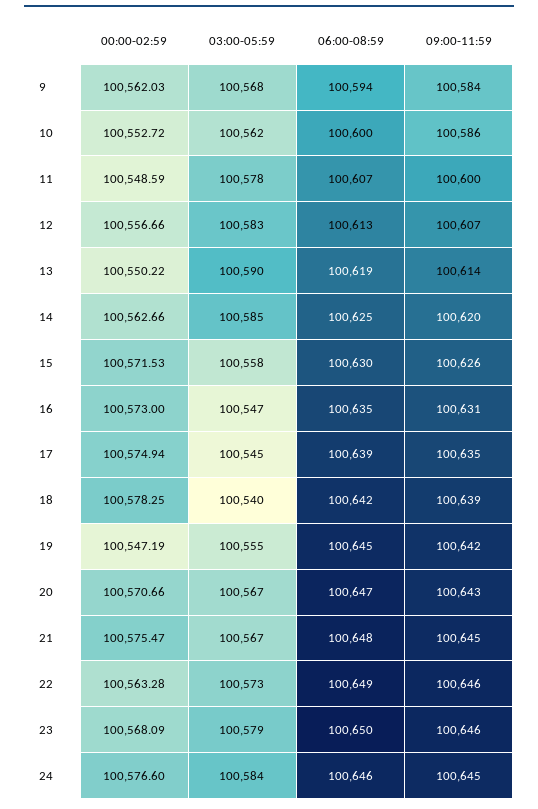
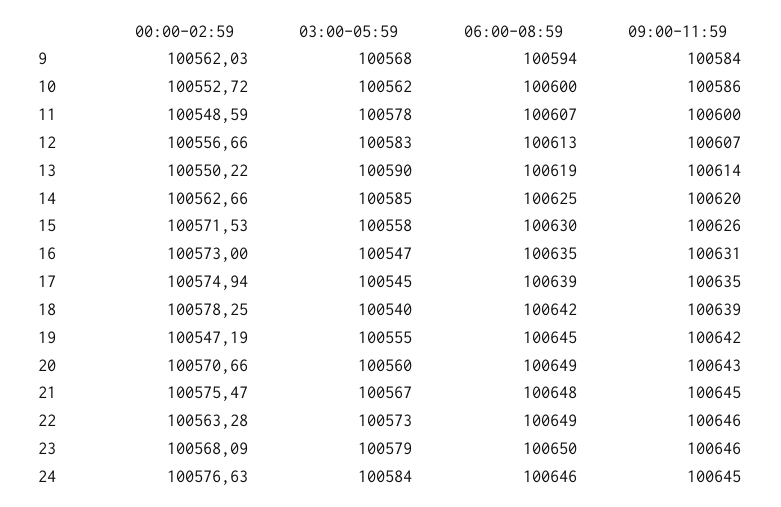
03:00-05:59, 20: 100567 -> 100560
06:00-08:59, 20: 100647 -> 100649
00:00-02:59, 24: 100576.6 -> 100576.63

